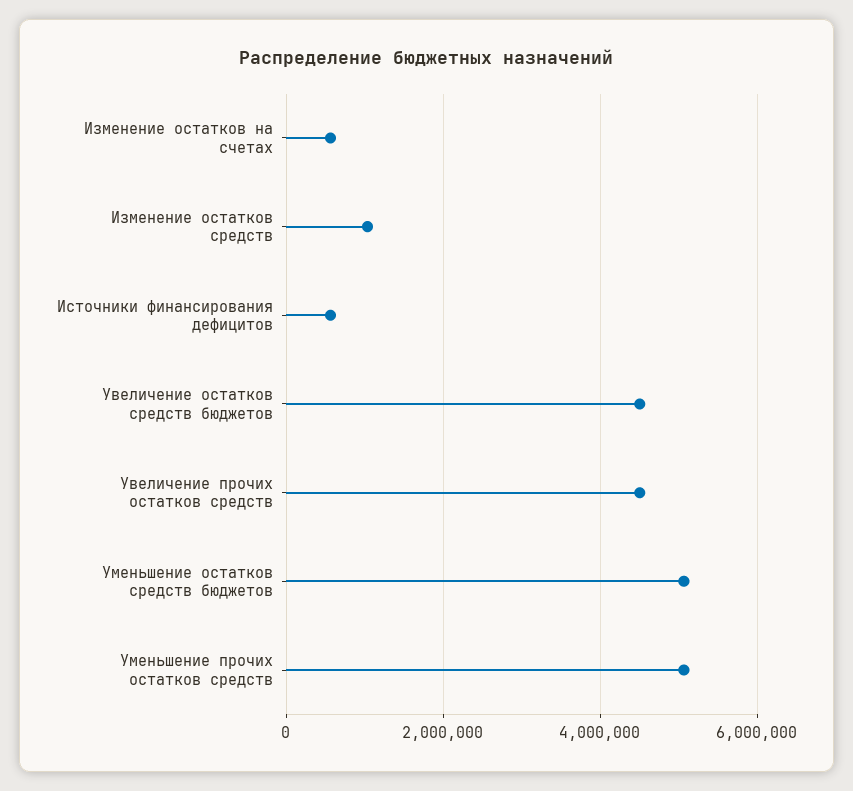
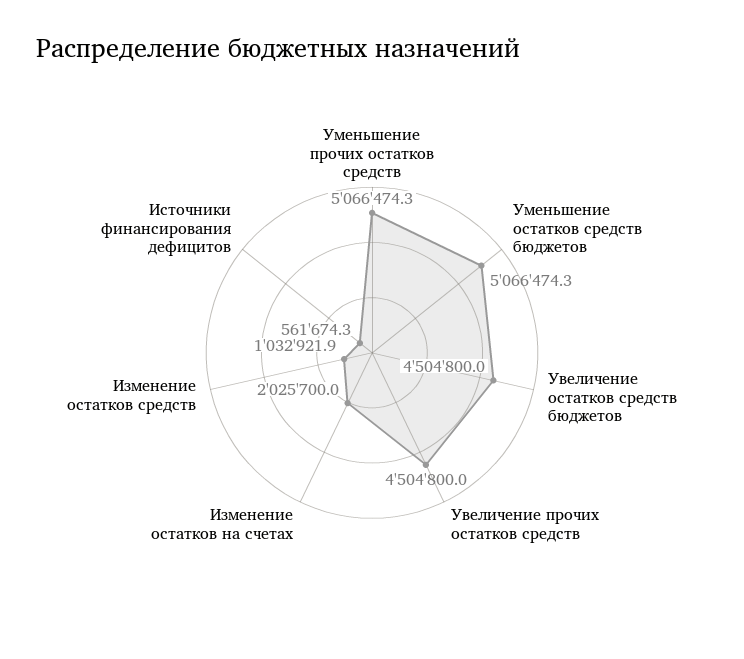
Изменение остатков на счетах: 600000 -> 2025700

